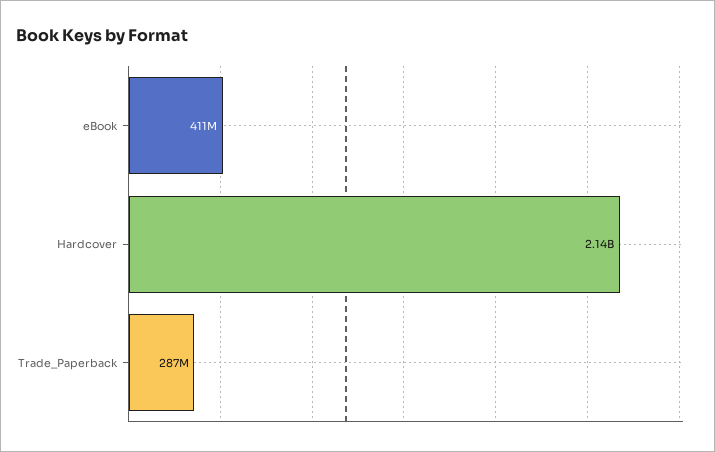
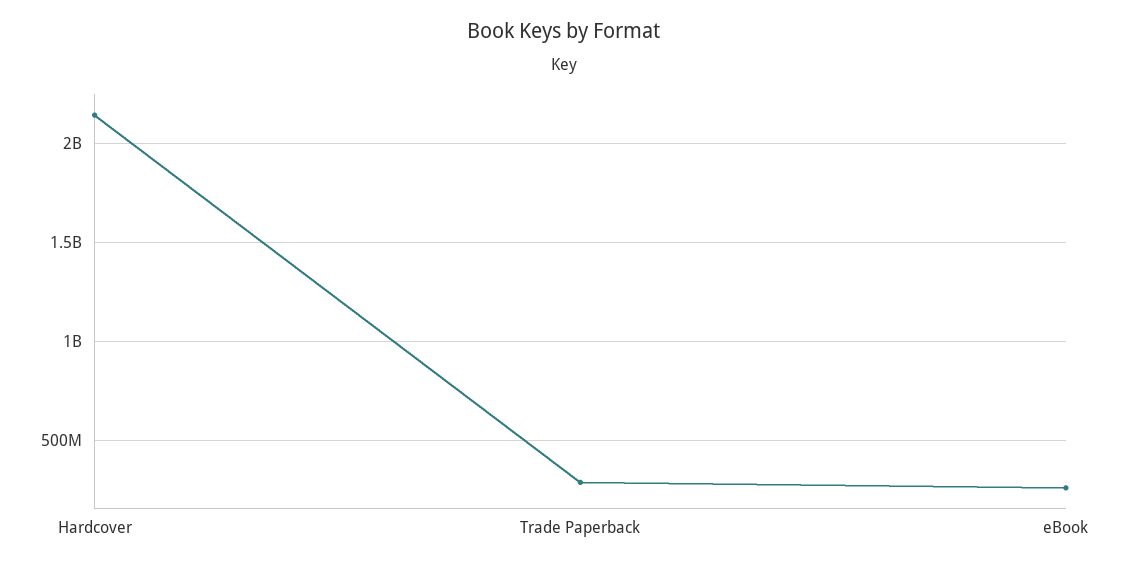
eBook: 411000000 -> 250000000

